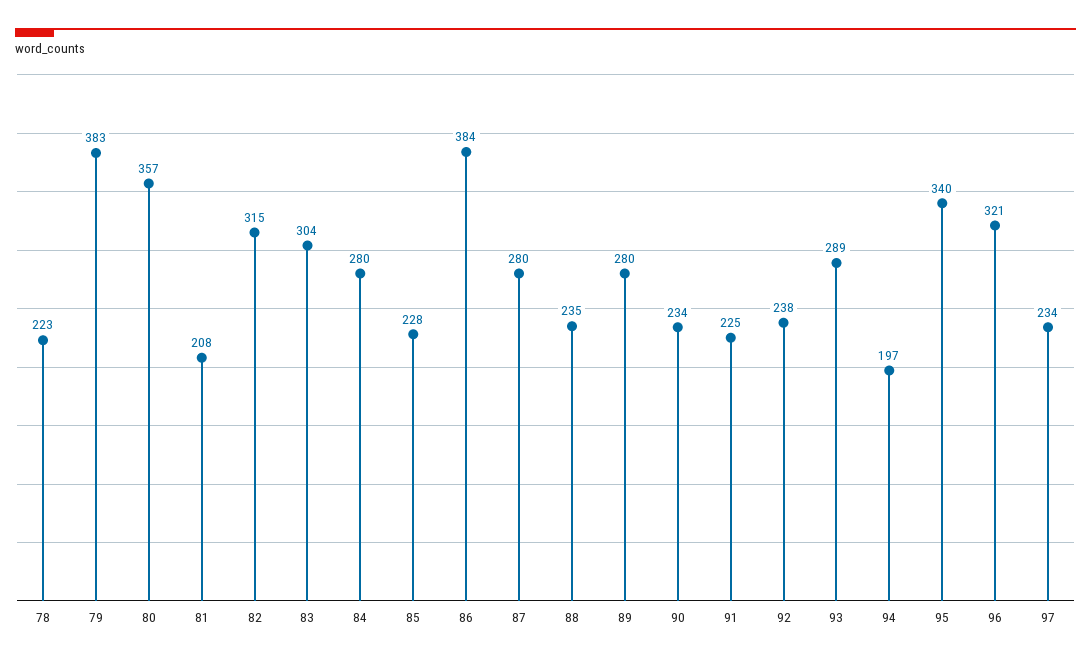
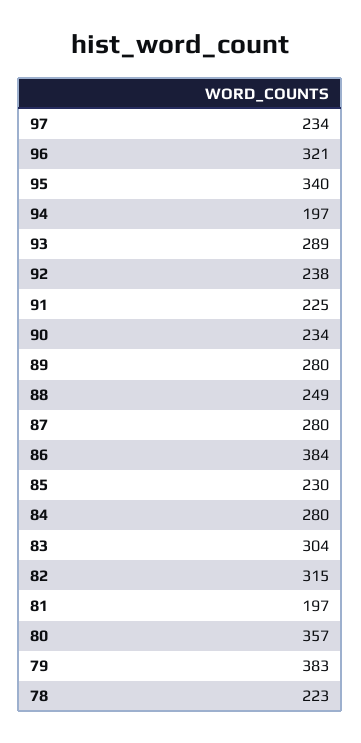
81: 208 -> 197
85: 228 -> 230
88: 235 -> 249

